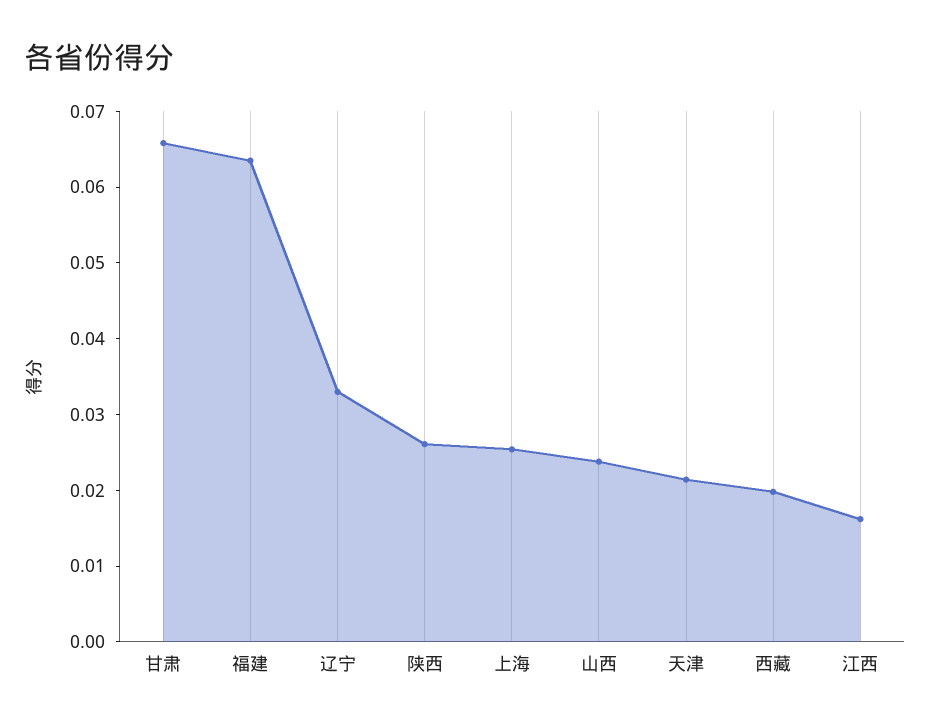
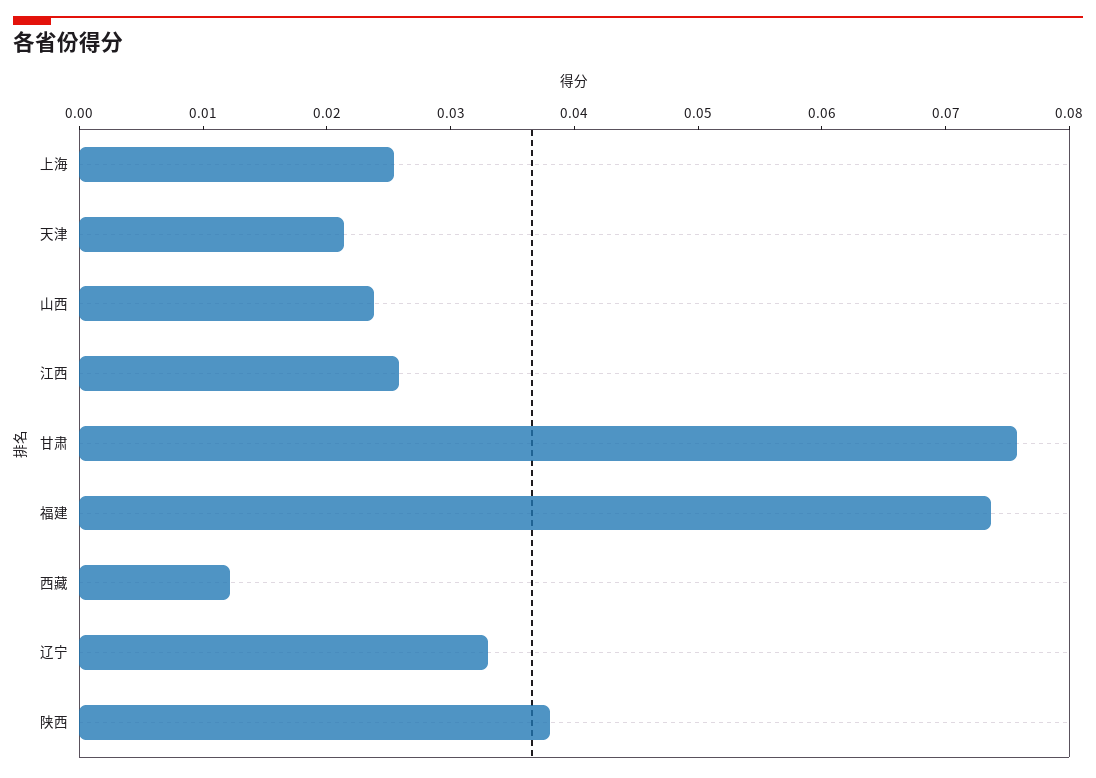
甘肃: 0.066 -> 0.076
福建: 0.064 -> 0.074
陕西: 0.026 -> 0.038
西藏: 0.02 -> 0.012
江西: 0.016 -> 0.026

